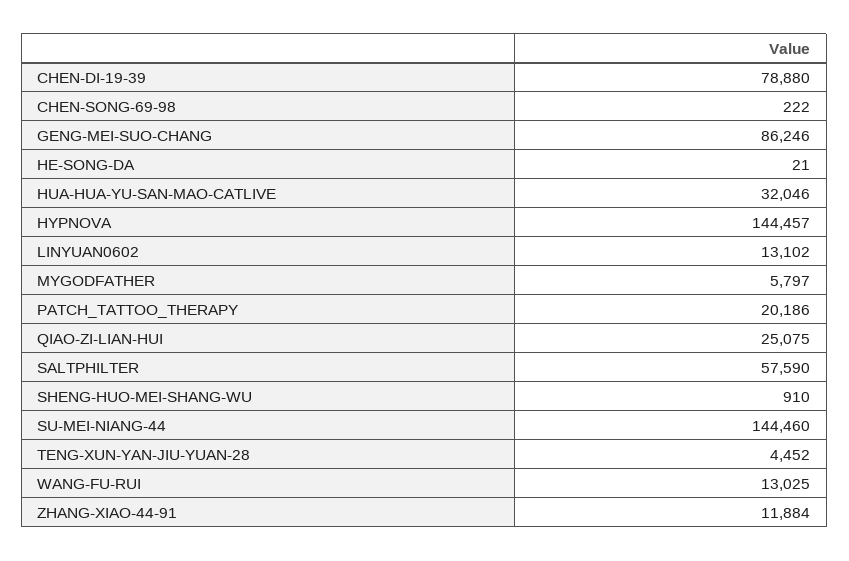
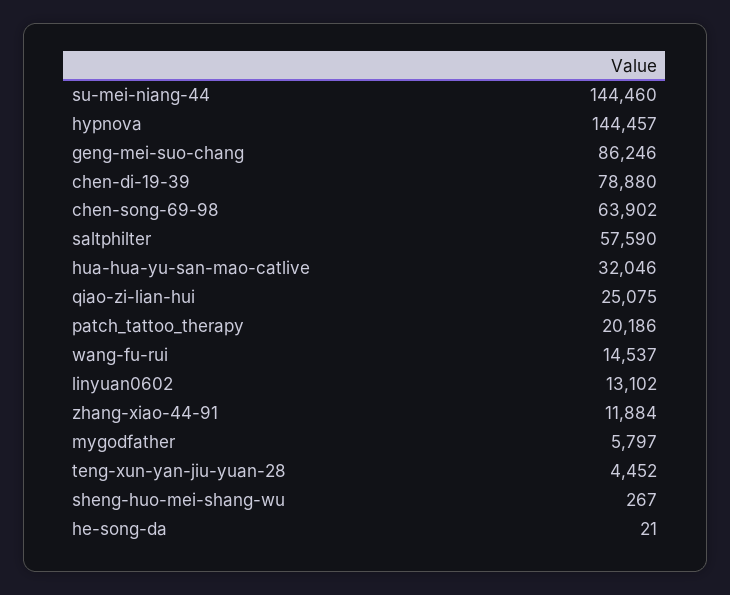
CHEN-SONG-69-98: 222 -> 63902
SHENG-HUO-MEI-SHANG-WU: 910 -> 267
WANG-FU-RUI: 13025 -> 14537

